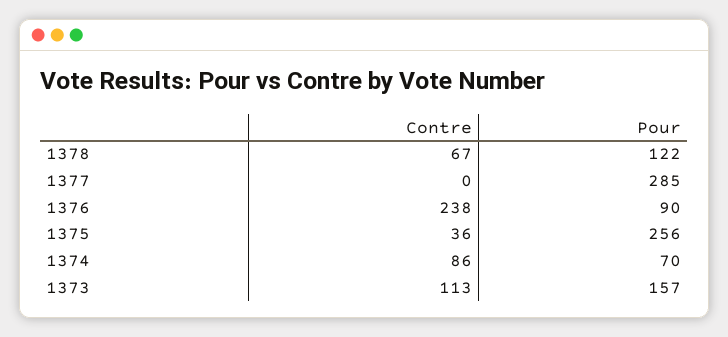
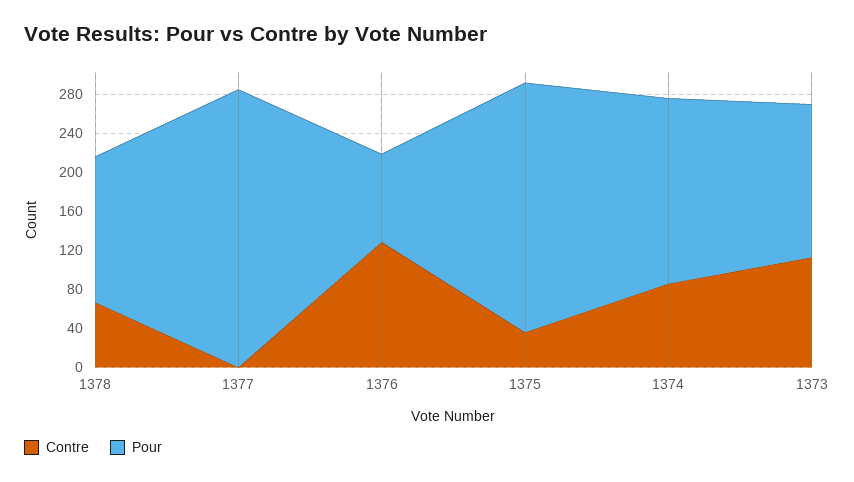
Pour, 1378: 122 -> 150
Contre, 1376: 238 -> 130
Pour, 1374: 70 -> 190

